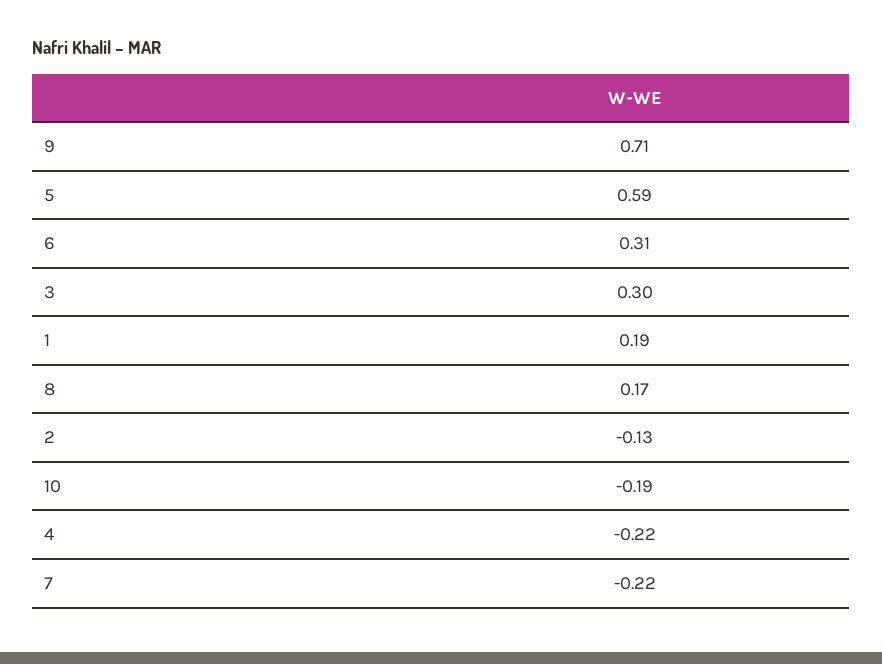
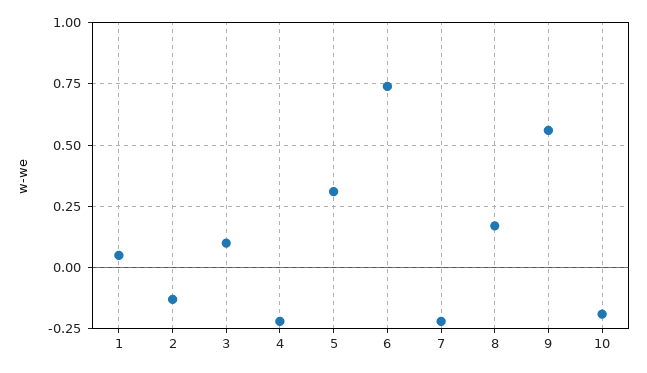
9: 0.71 -> 0.55
5: 0.59 -> 0.3
6: 0.31 -> 0.75
3: 0.3 -> 0.1
1: 0.19 -> 0.05

